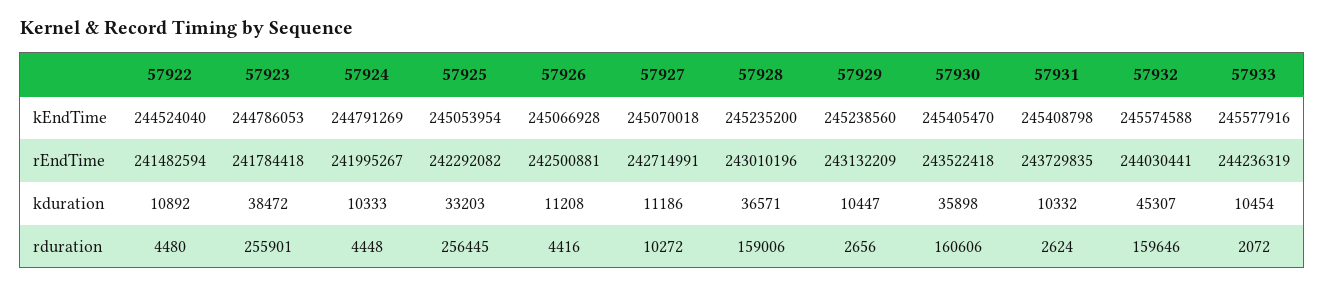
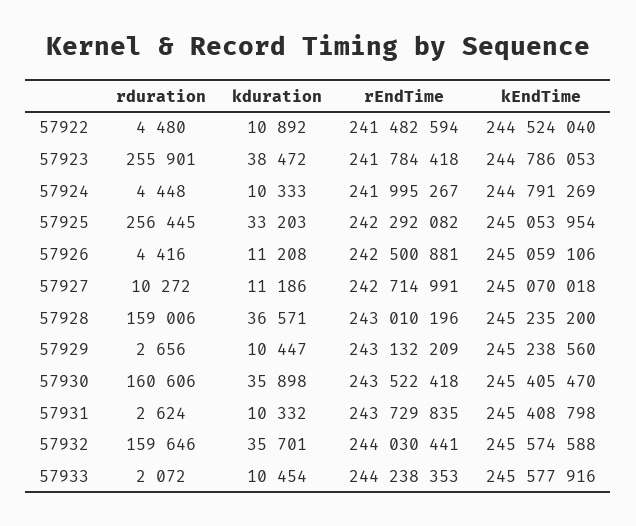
57926, kEndTime: 245066928 -> 245059106
57933, rEndTime: 244236319 -> 244238353
57932, kduration: 45307 -> 35701

